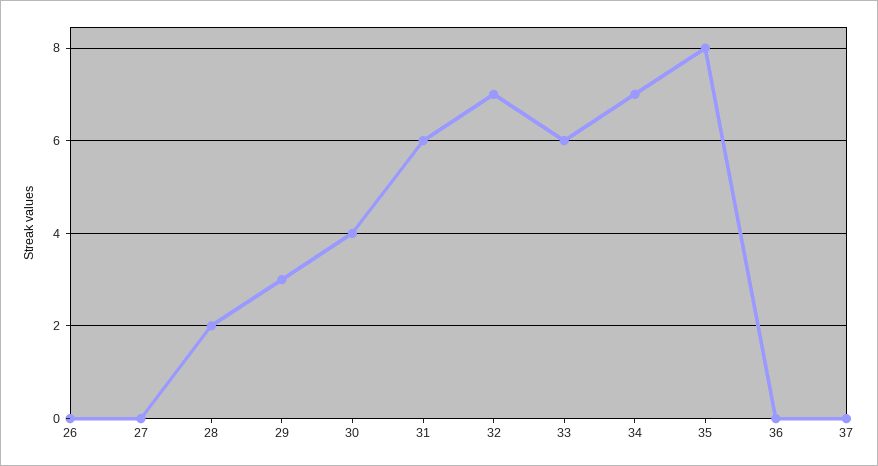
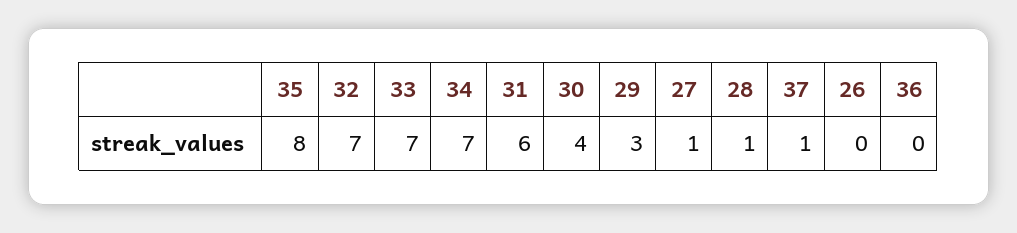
27: 0 -> 1
28: 2 -> 1
33: 6 -> 7
37: 0 -> 1

